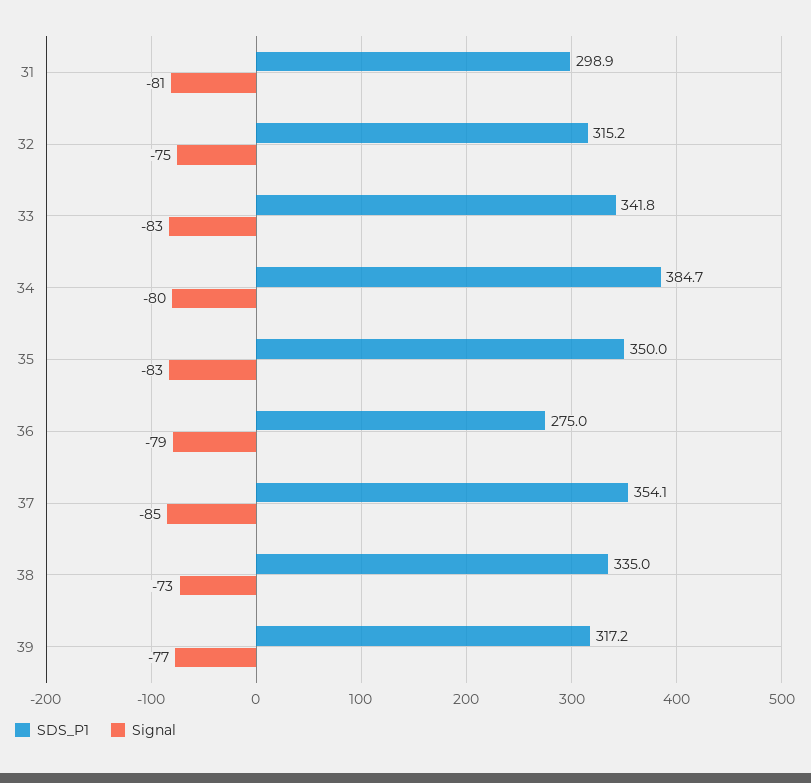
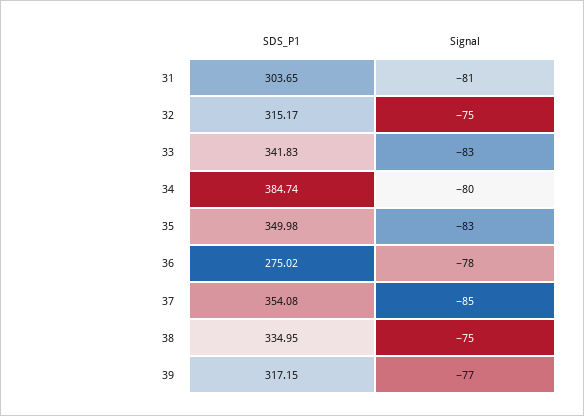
SDS_P1, 31: 298.9 -> 303.65
Signal, 36: -79 -> -78
Signal, 38: -73 -> -75

